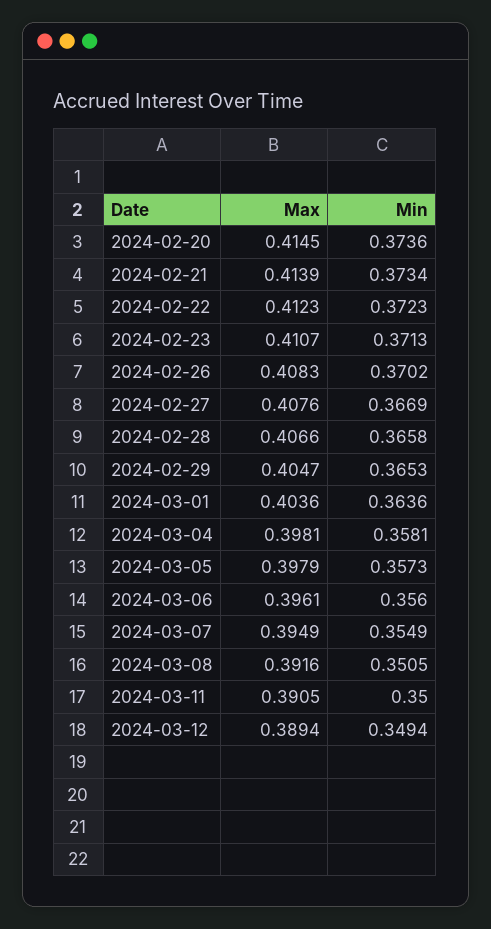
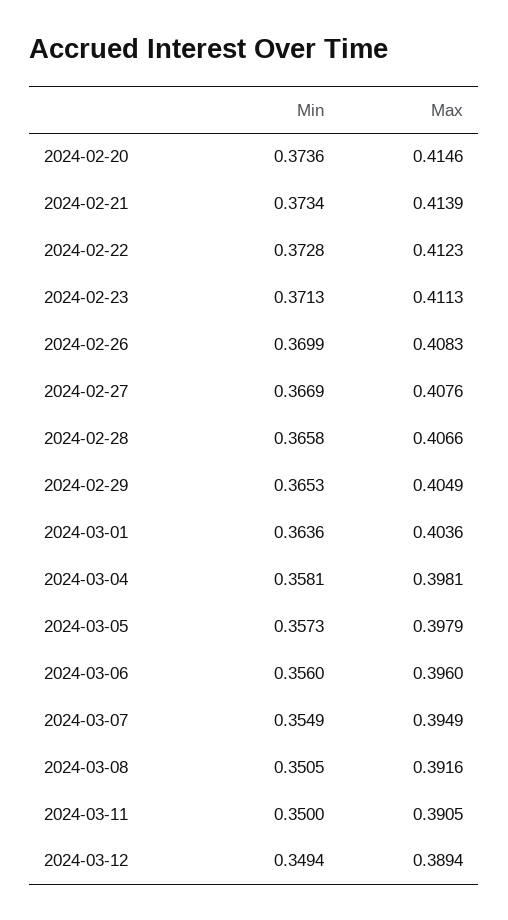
Max, 2024-02-20: 0.4145 -> 0.4146
Min, 2024-02-22: 0.3723 -> 0.3728
Max, 2024-02-23: 0.4107 -> 0.4113
Min, 2024-02-26: 0.3702 -> 0.3699
Max, 2024-02-29: 0.4047 -> 0.4049
Max, 2024-03-06: 0.3961 -> 0.396

